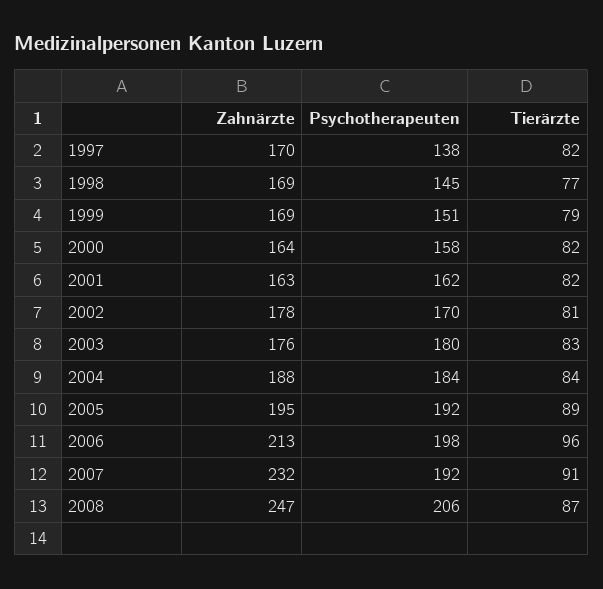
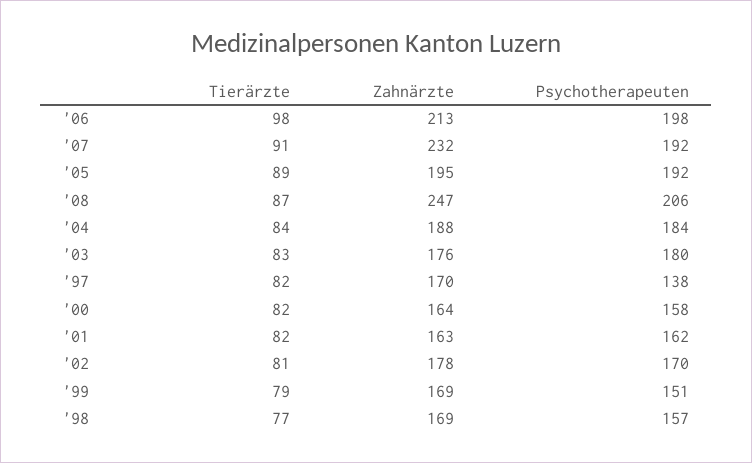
Psychotherapeuten, 1998: 145 -> 157
Tierärzte, 2006: 96 -> 98

